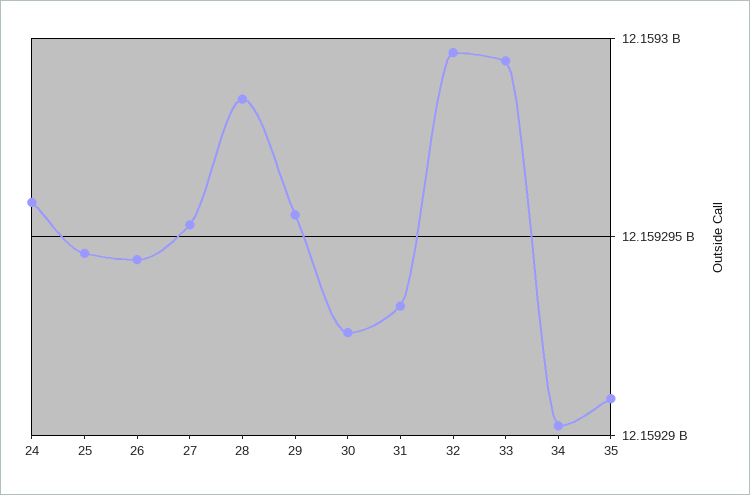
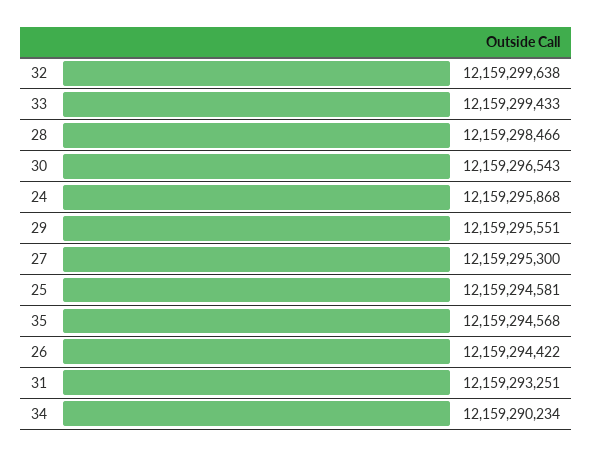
30: 12159292500 -> 12159296543
35: 12159291000 -> 12159294568

